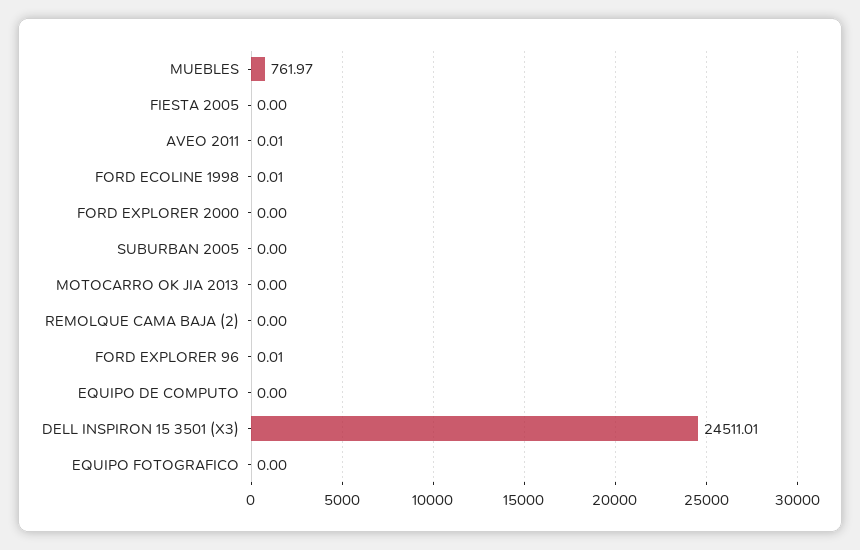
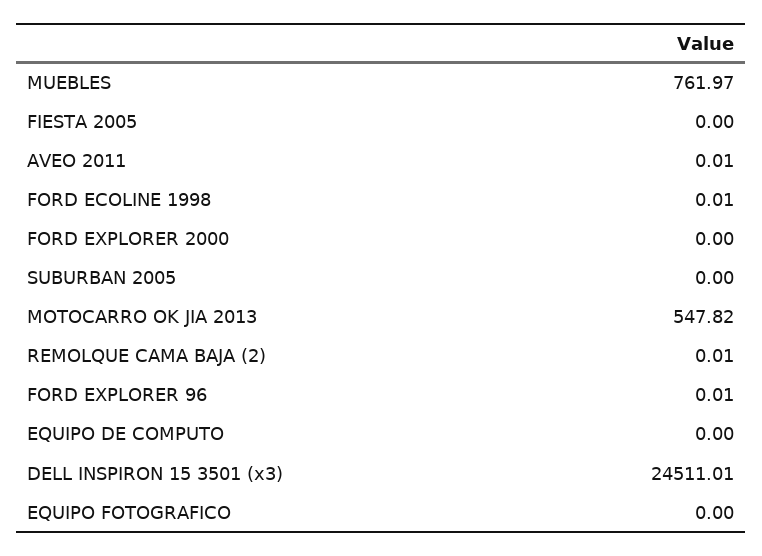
MOTOCARRO OK JIA 2013: 0 -> 547.82
REMOLQUE CAMA BAJA (2): 0 -> 0.01

